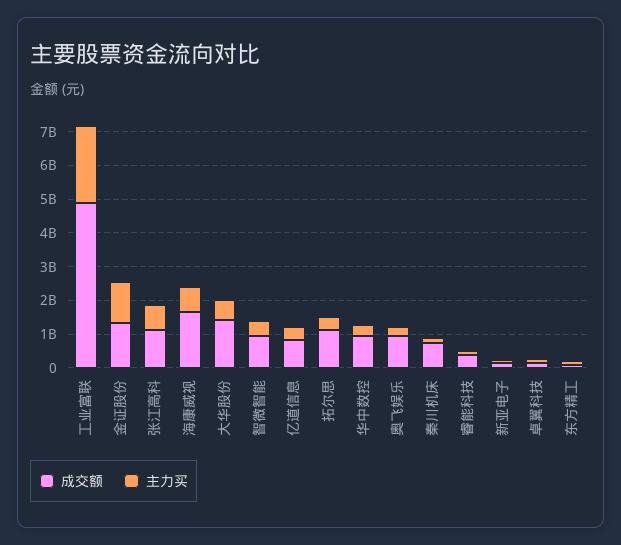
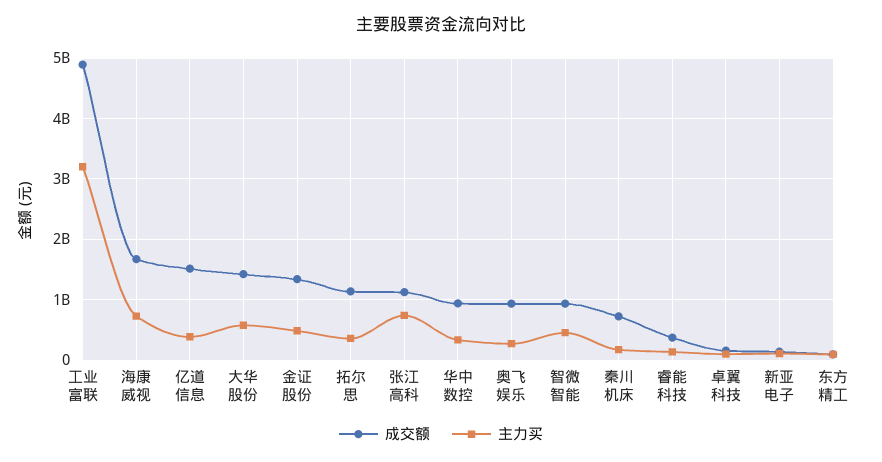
主力买, 工业富联: 2250000000 -> 3200000000
主力买, 金证股份: 1250000000 -> 500000000
成交额, 亿道信息: 750000000 -> 1500000000

